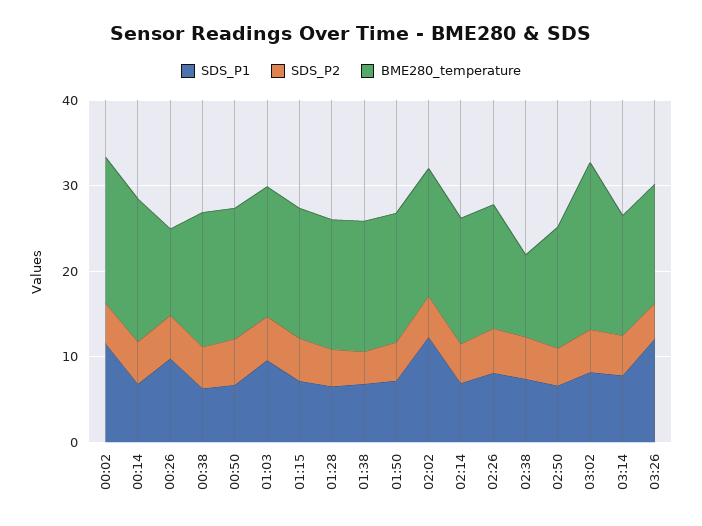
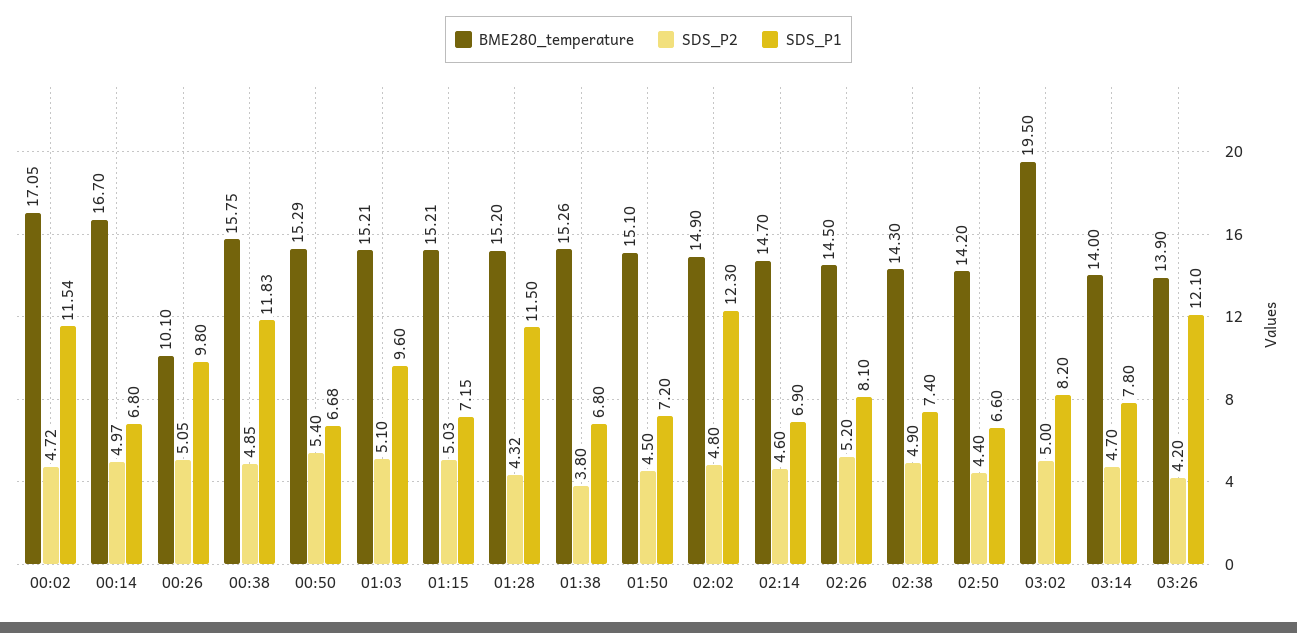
SDS_P1, 00:38: 6 -> 11.83
SDS_P1, 01:28: 6 -> 11.5
BME280_temperature, 02:38: 10 -> 14.3

